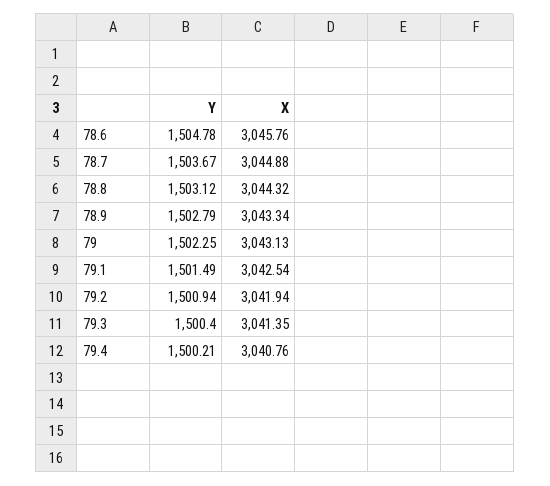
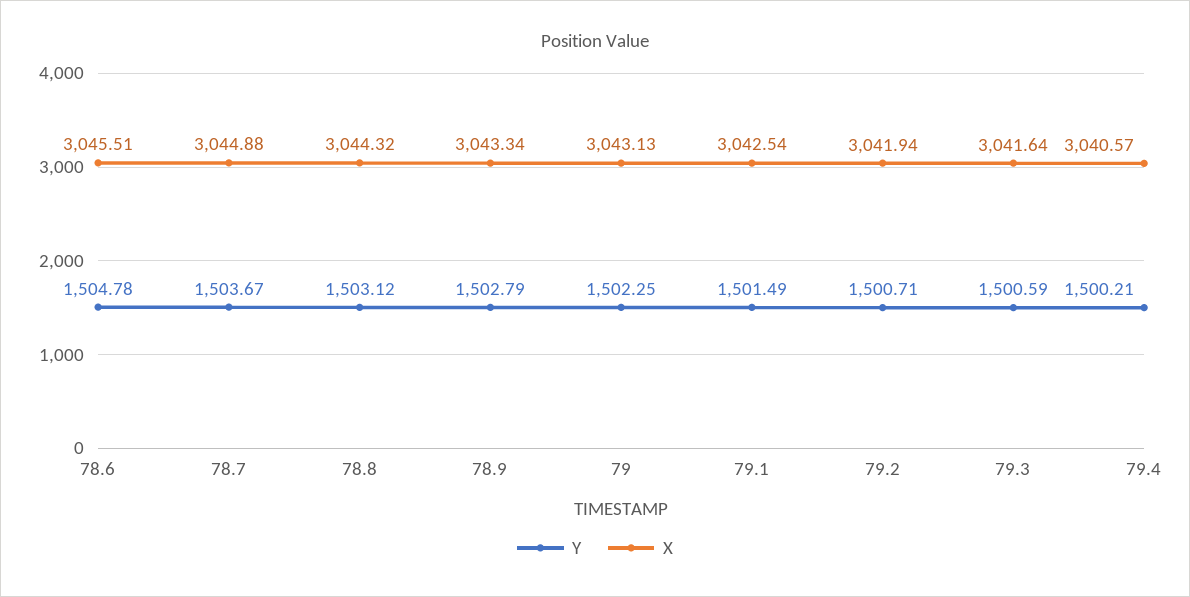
X, 78.6: 3045.76 -> 3045.51
Y, 79.2: 1500.94 -> 1500.71
Y, 79.3: 1500.4 -> 1500.59
X, 79.3: 3041.35 -> 3041.64
X, 79.4: 3040.76 -> 3040.57

